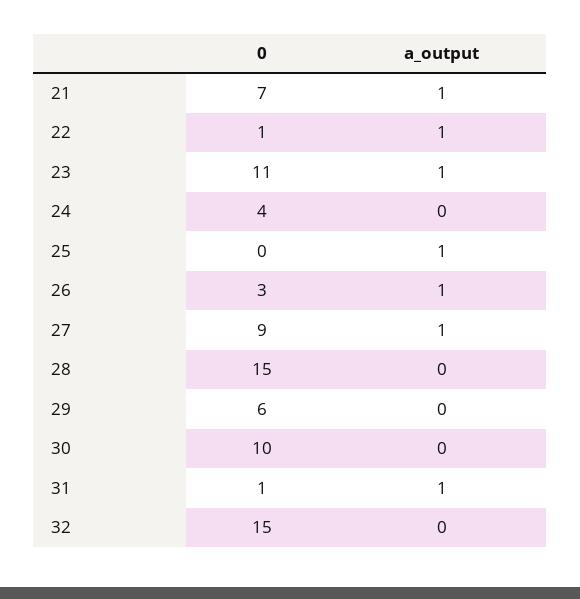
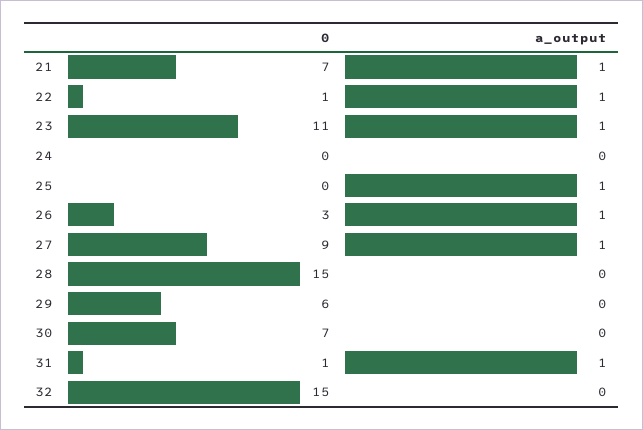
0, 24: 4 -> 0
0, 30: 10 -> 7

